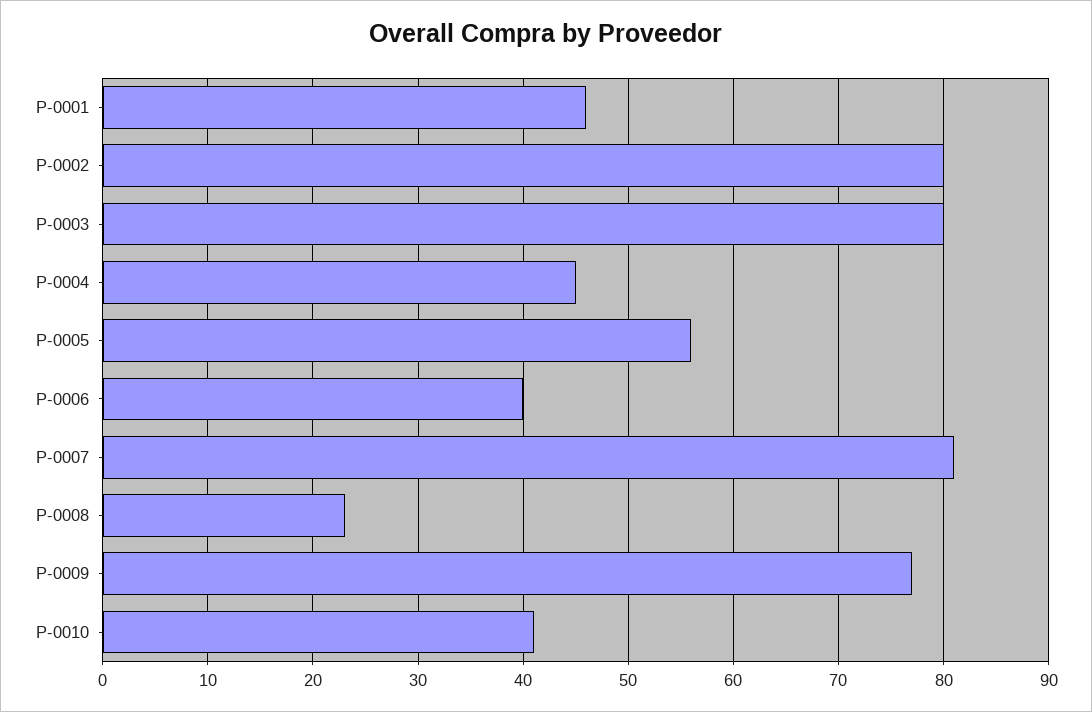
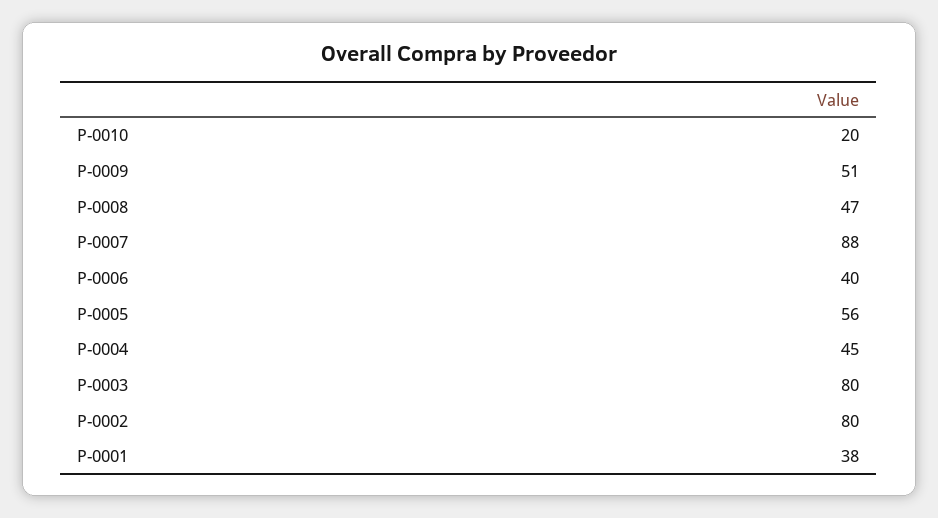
P-0001: 46 -> 38
P-0007: 81 -> 88
P-0008: 23 -> 47
P-0009: 77 -> 51
P-0010: 41 -> 20

